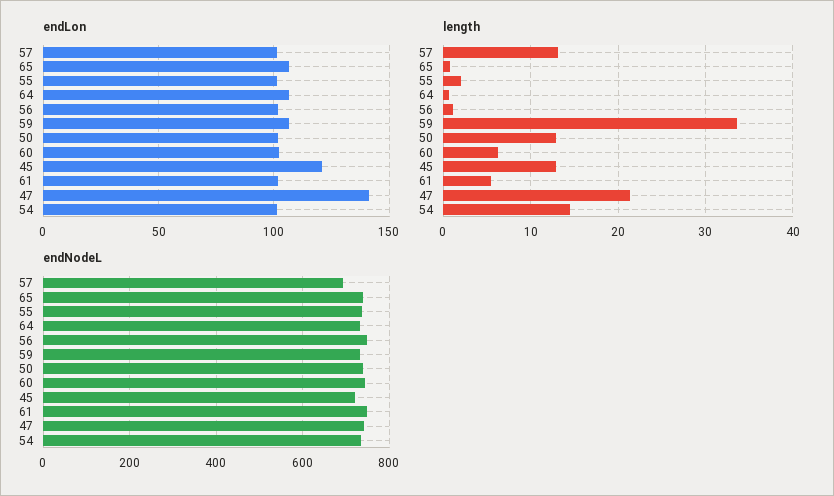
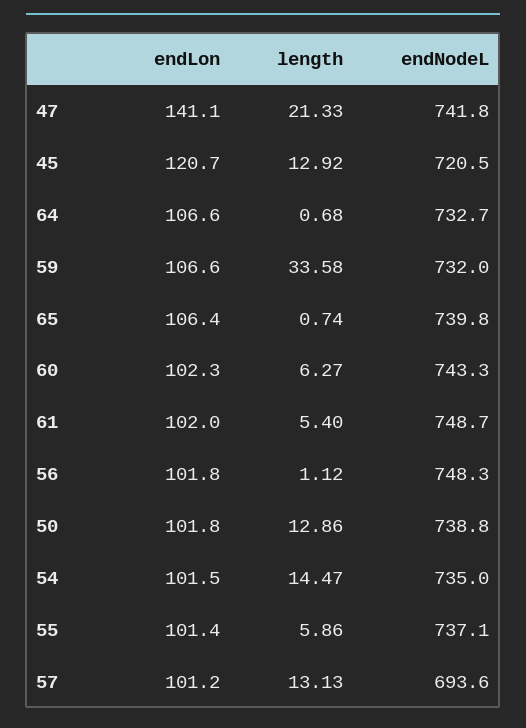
length, 55: 2 -> 5.86

